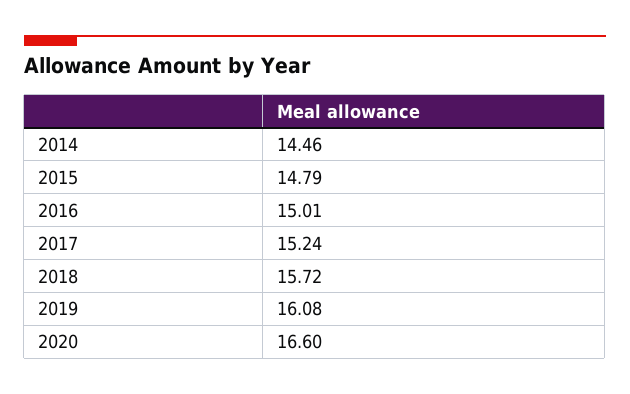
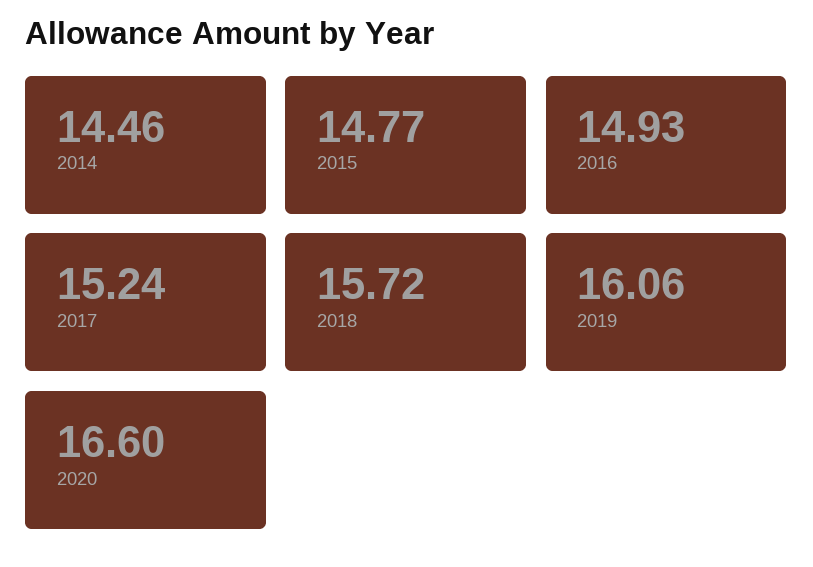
2015: 14.79 -> 14.77
2016: 15.01 -> 14.93
2019: 16.08 -> 16.06

